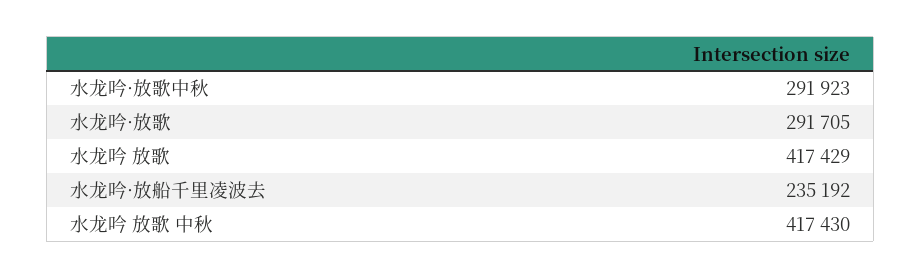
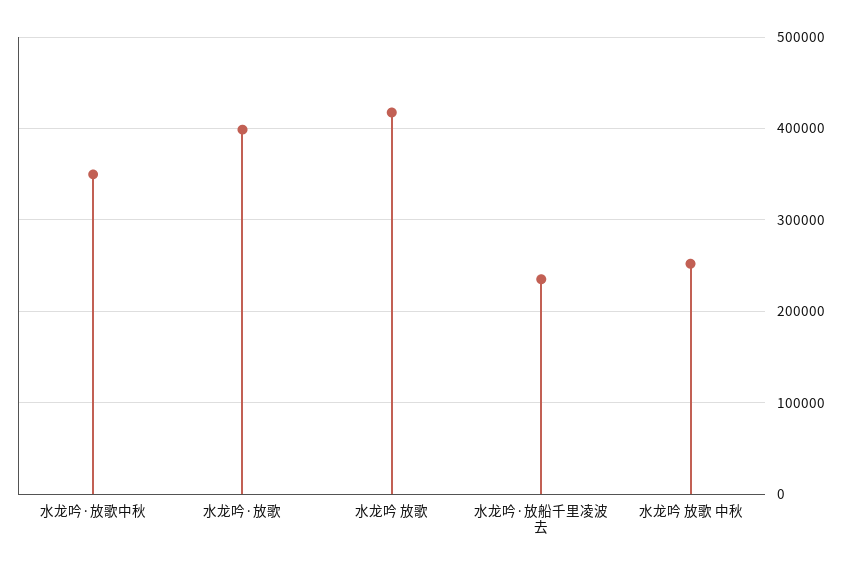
水龙吟·放歌中秋: 291923 -> 350000
水龙吟·放歌: 291705 -> 400000
水龙吟 放歌 中秋: 417430 -> 250000

